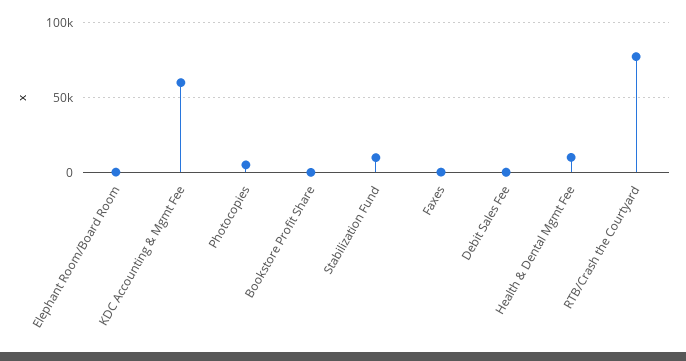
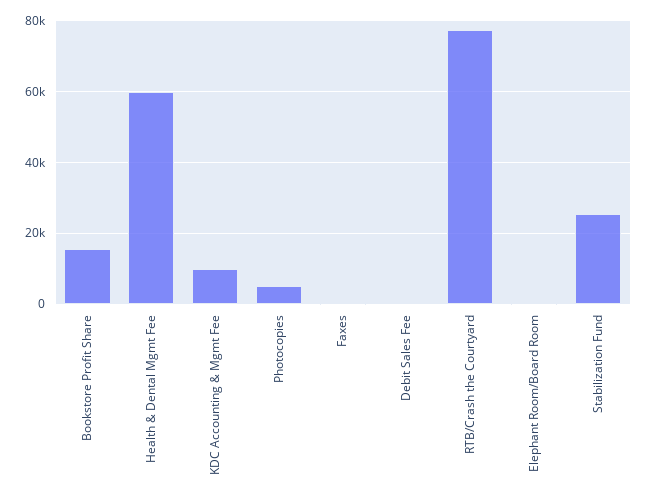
KDC Accounting & Mgmt Fee: 60000 -> 10000
Bookstore Profit Share: 0 -> 16000
Stabilization Fund: 10000 -> 26000
Health & Dental Mgmt Fee: 10000 -> 60000

